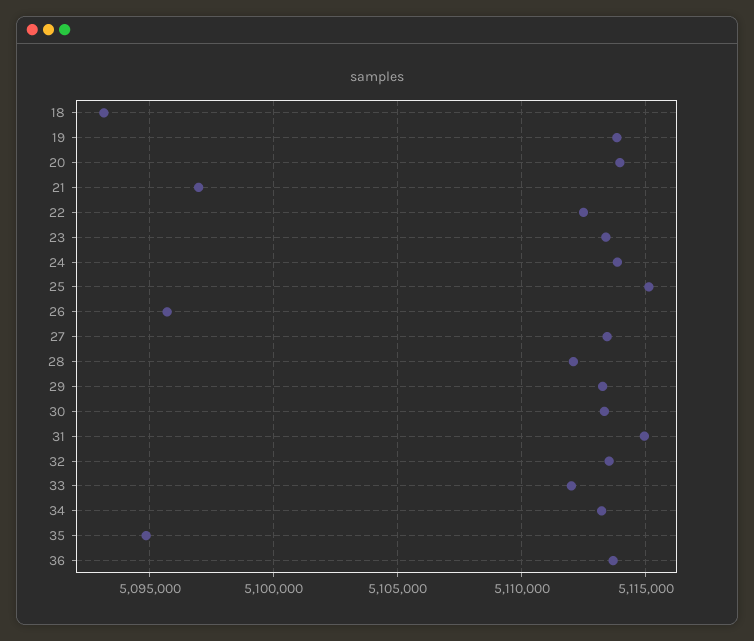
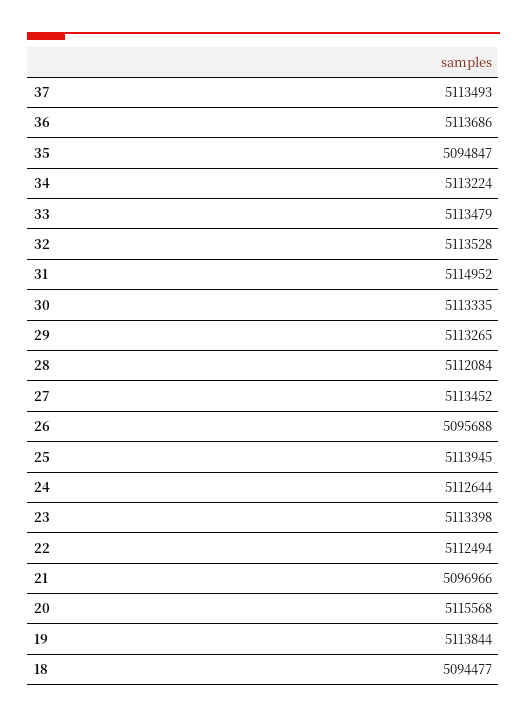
18: 5093000 -> 5094477
20: 5114000 -> 5115568
24: 5114000 -> 5112644
25: 5115000 -> 5113945
33: 5112000 -> 5113479
37: none -> 5113493

